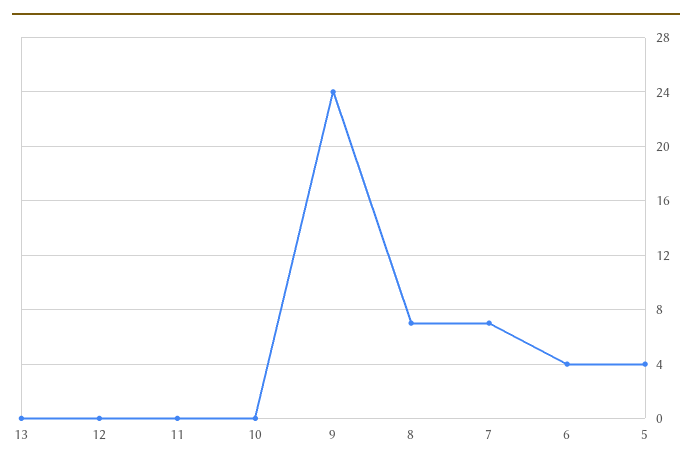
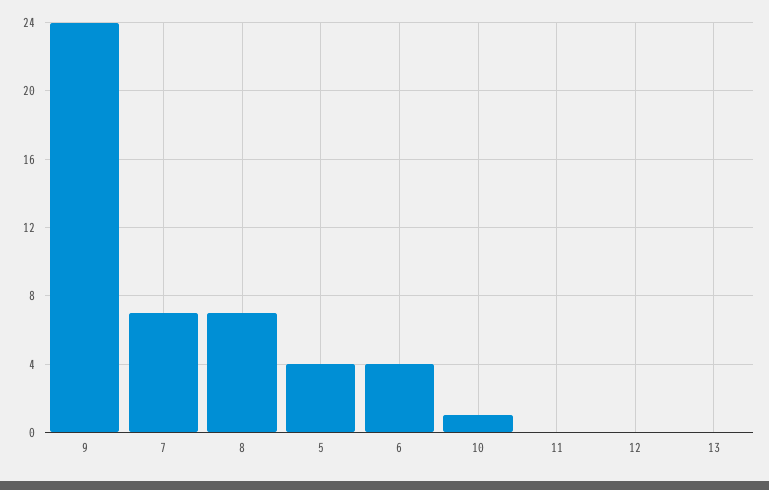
10: 0 -> 1

